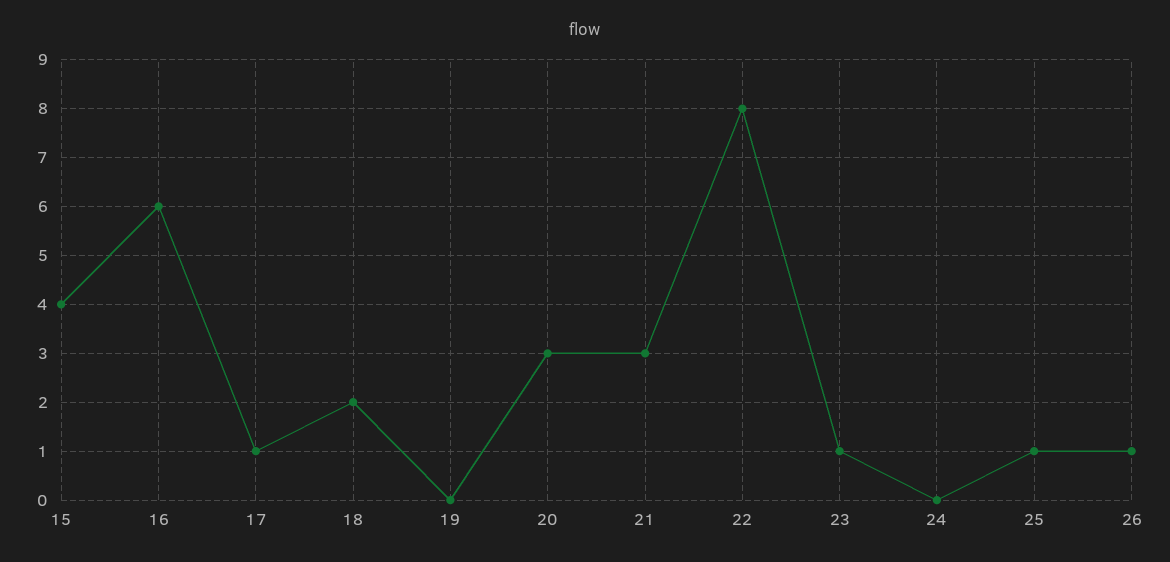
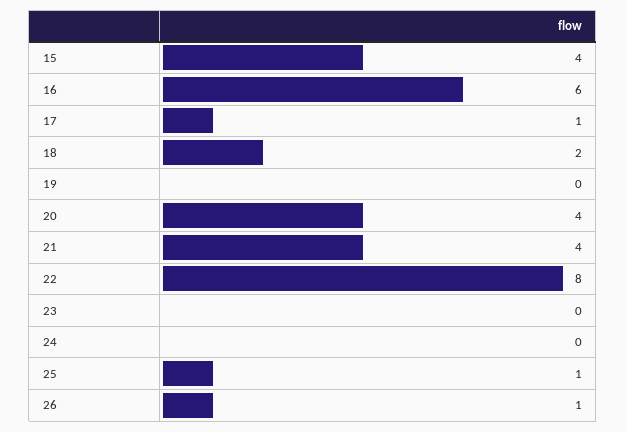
20: 3 -> 4
21: 3 -> 4
23: 1 -> 0

